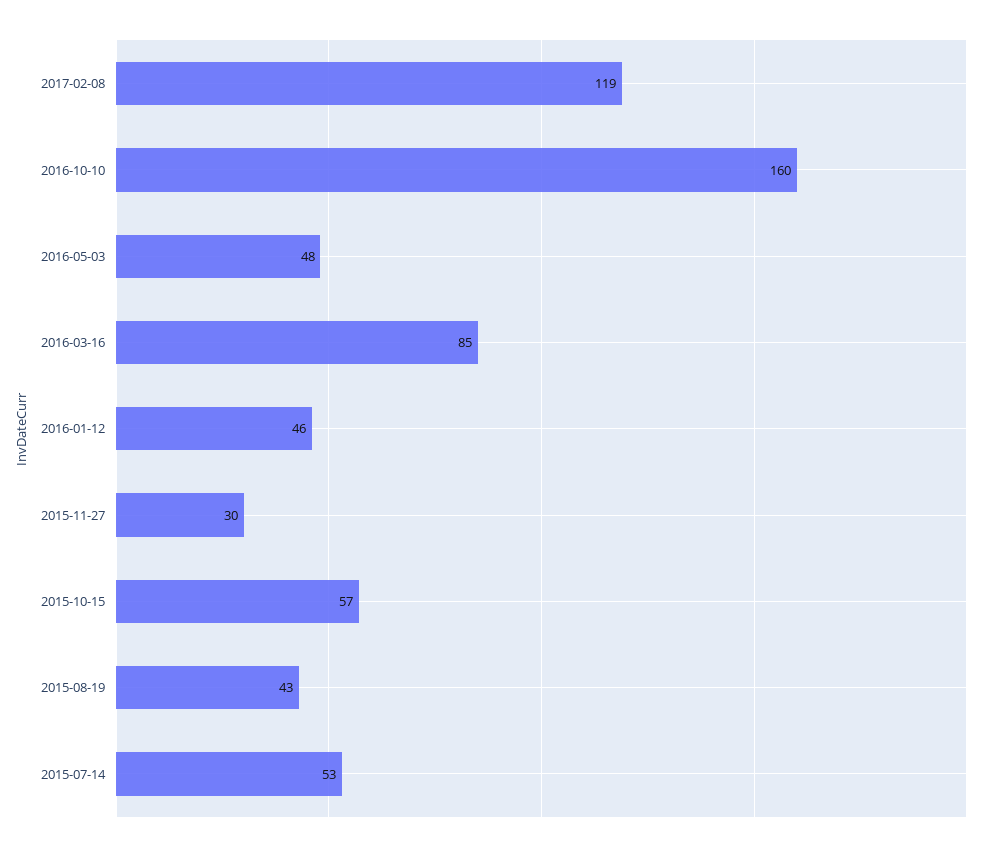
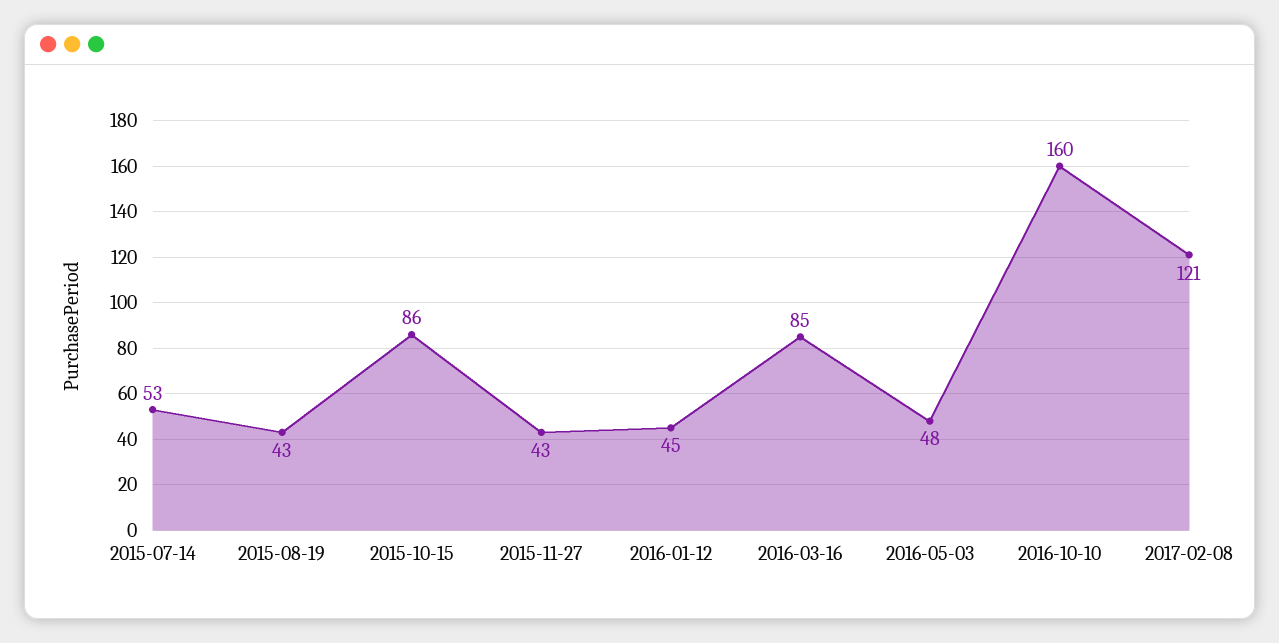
2017-02-08: 119 -> 121
2016-01-12: 46 -> 45
2015-11-27: 30 -> 43
2015-10-15: 57 -> 86

